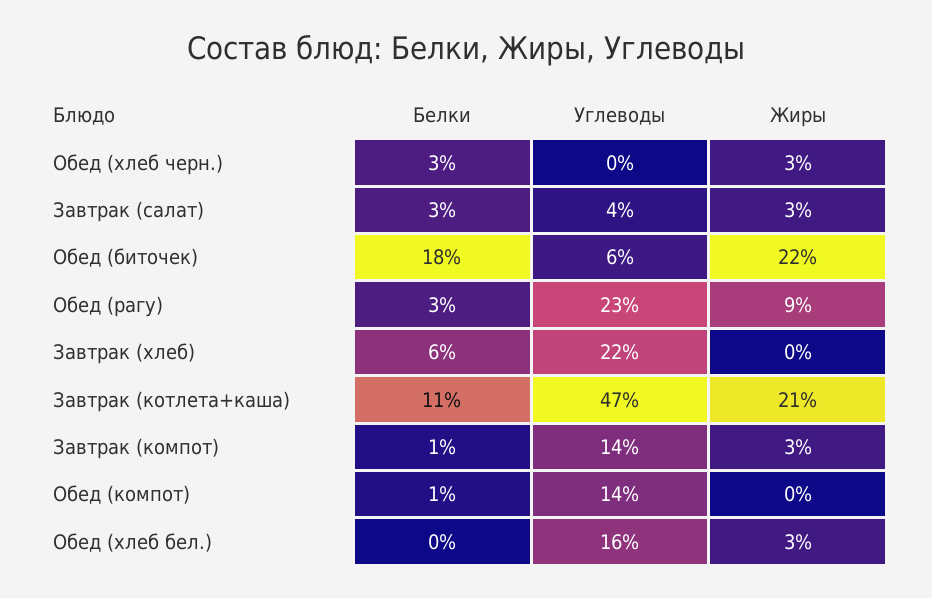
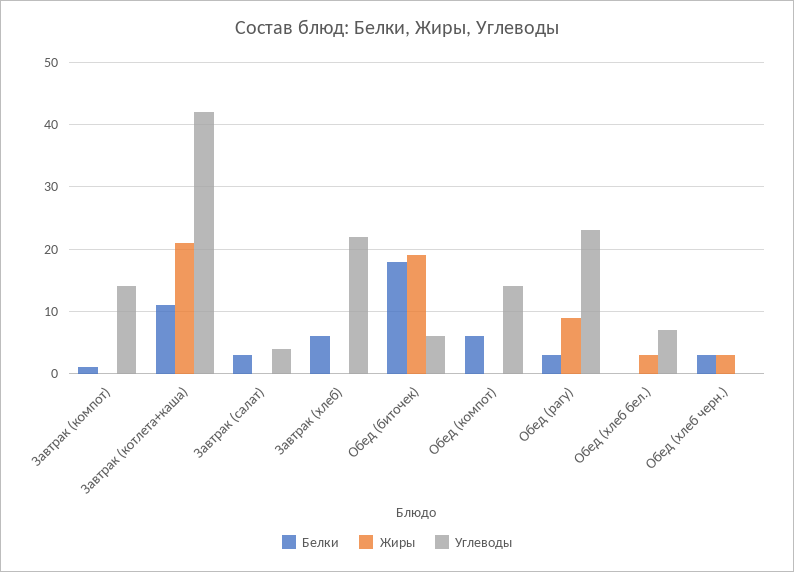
Жиры, Завтрак (салат): 3 -> 0
Жиры, Обед (биточек): 22 -> 19
Углеводы, Завтрак (котлета+каша): 47 -> 42
Жиры, Завтрак (компот): 3 -> 0
Белки, Обед (компот): 1 -> 6
Углеводы, Обед (хлеб бел.): 16 -> 7

